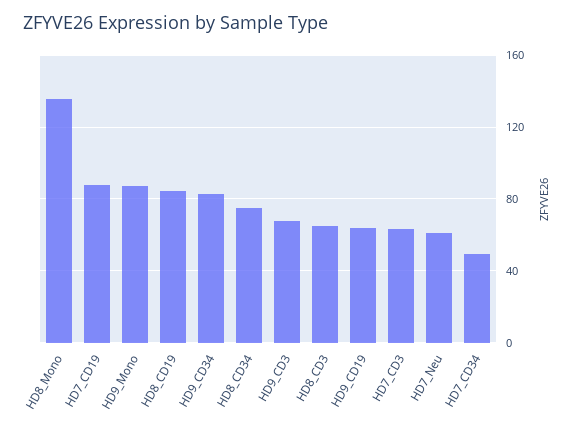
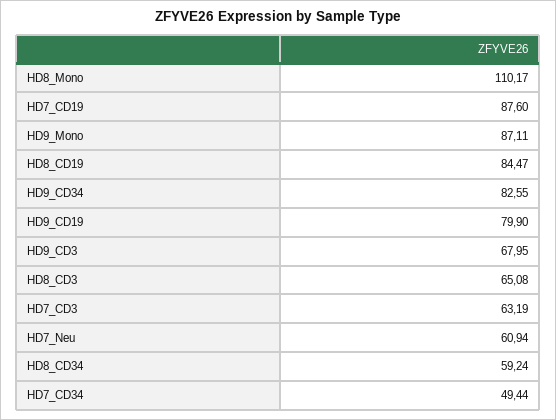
HD8_Mono: 135 -> 110.17
HD8_CD34: 75 -> 59.24
HD9_CD19: 65 -> 79.9

